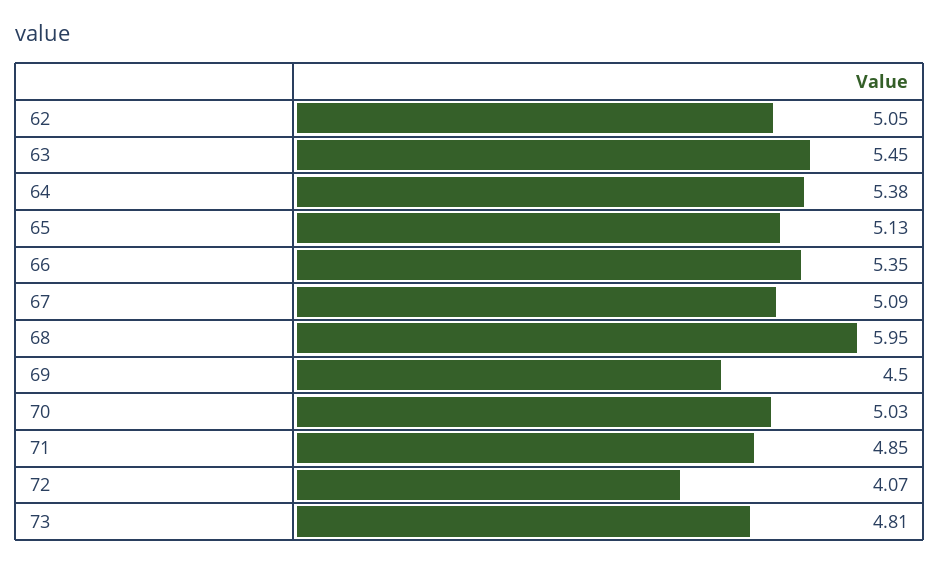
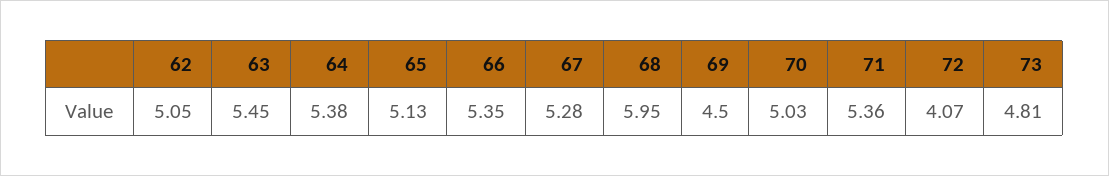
67: 5.09 -> 5.28
71: 4.85 -> 5.36

